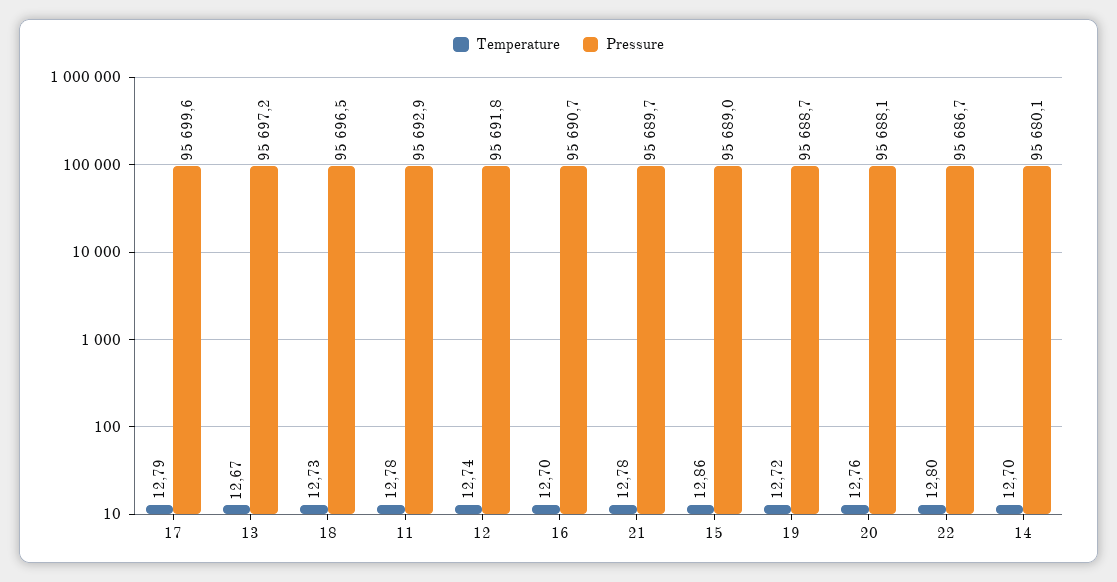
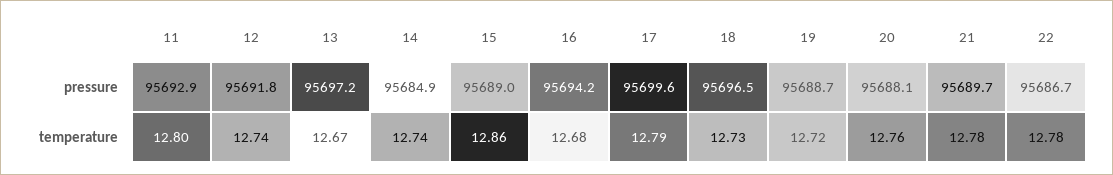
Temperature, 11: 12.78 -> 12.8
Temperature, 16: 12.7 -> 12.68
Pressure, 16: 95690.7 -> 95694.2
Temperature, 22: 12.8 -> 12.78
Temperature, 14: 12.7 -> 12.74
Pressure, 14: 95680.1 -> 95684.9

